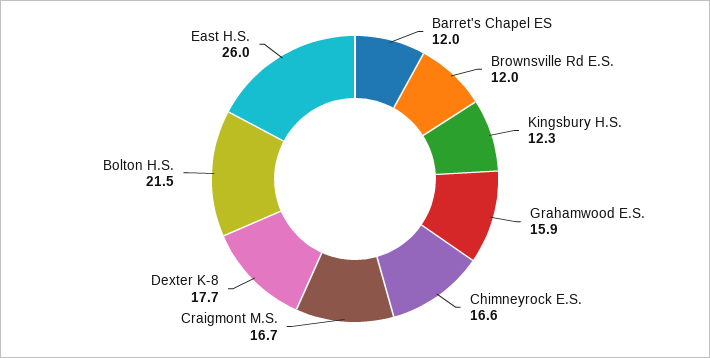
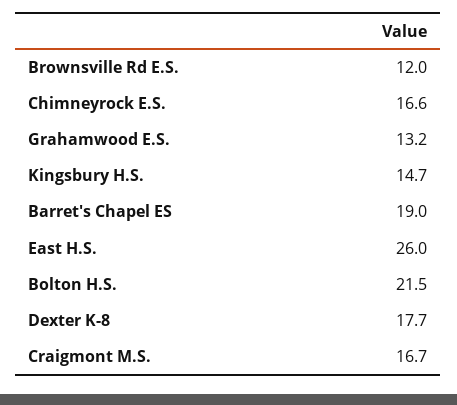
Barret's Chapel ES: 12 -> 19
Kingsbury H.S.: 12.3 -> 14.7
Grahamwood E.S.: 15.9 -> 13.2

